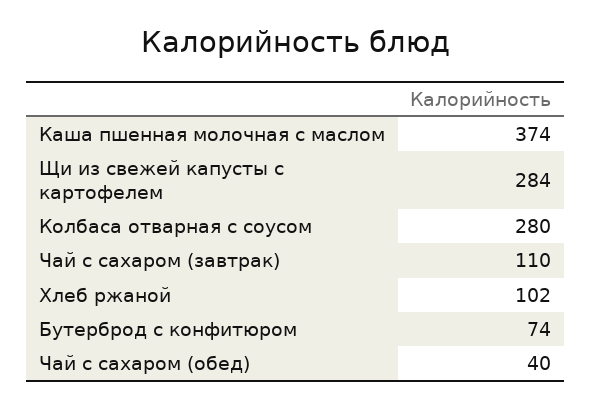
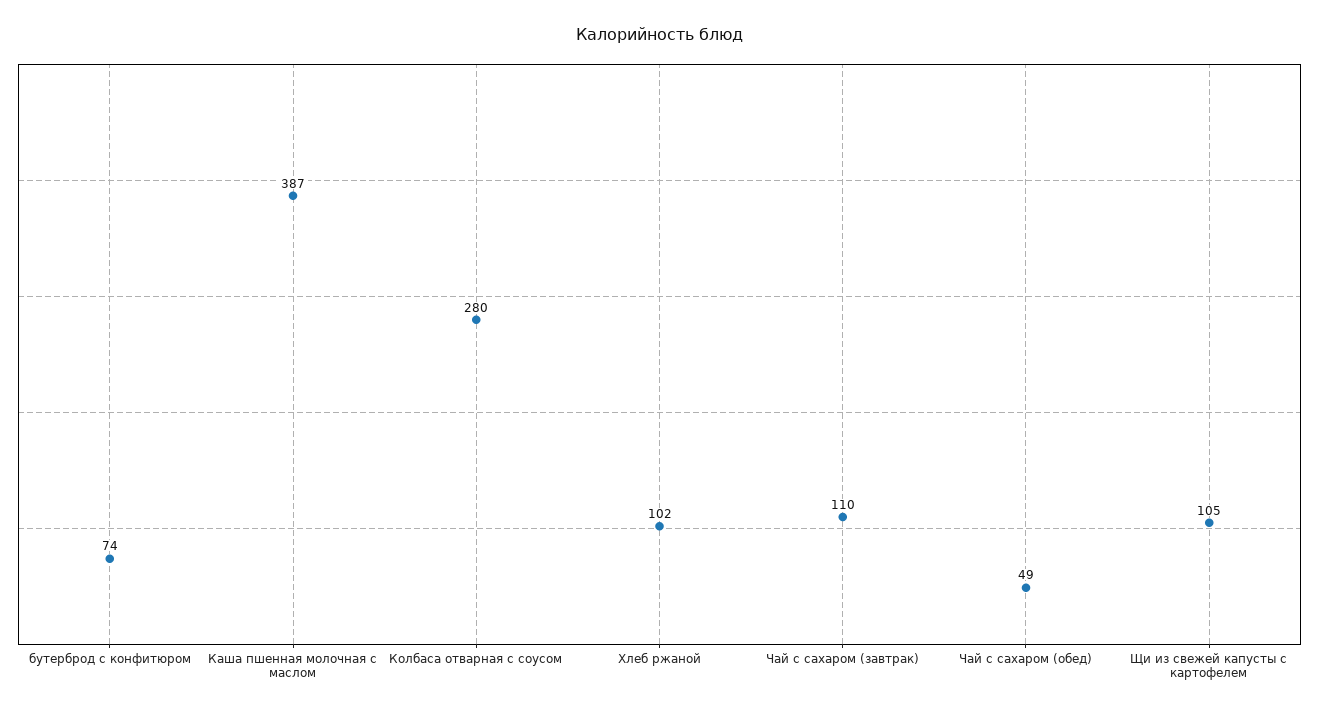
Каша пшенная молочная с маслом: 374 -> 387
Щи из свежей капусты с картофелем: 284 -> 105
Чай с сахаром (обед): 40 -> 49

